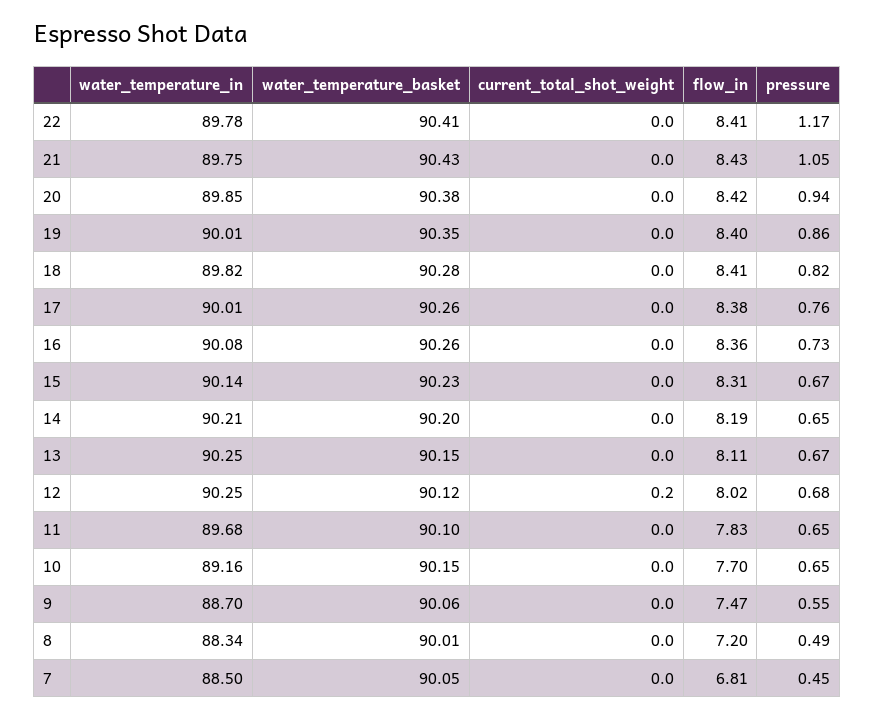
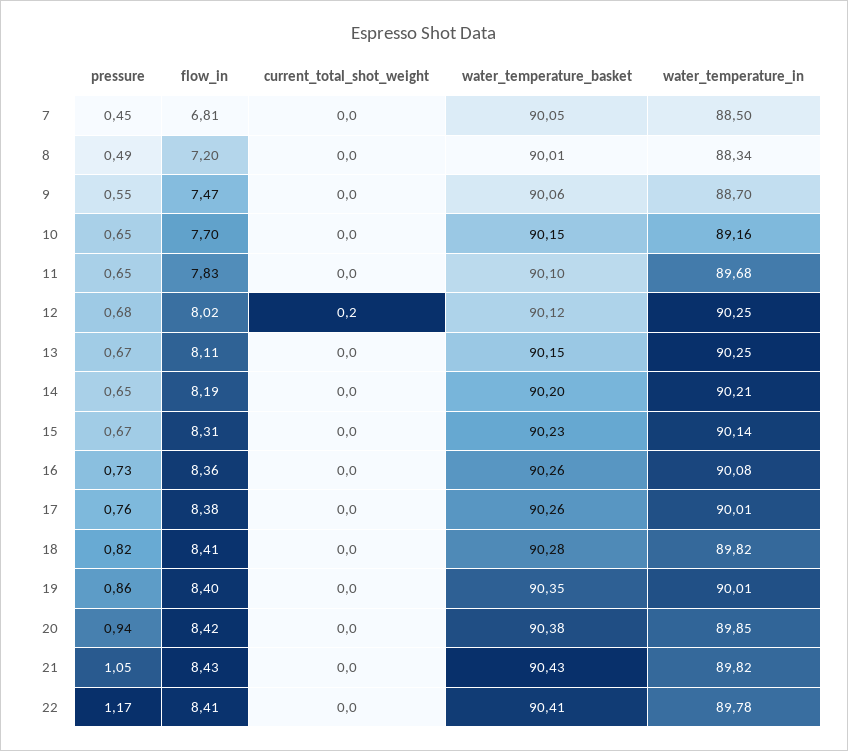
water_temperature_in, 21: 89.75 -> 89.82

